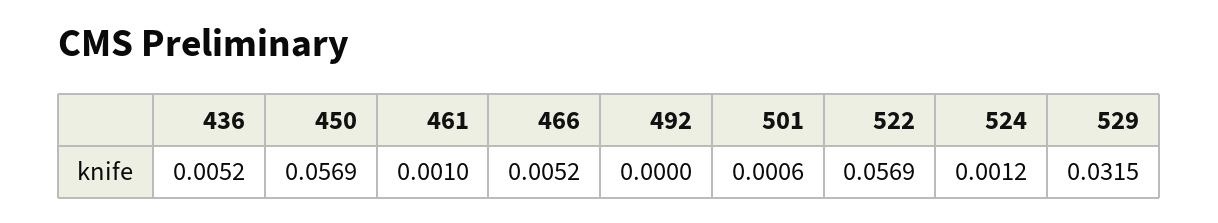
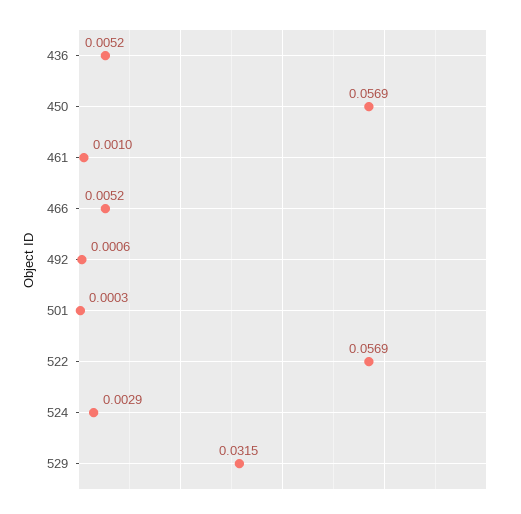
492: 0 -> 0.0006
501: 0.0006 -> 0.0003
524: 0.0012 -> 0.0029

